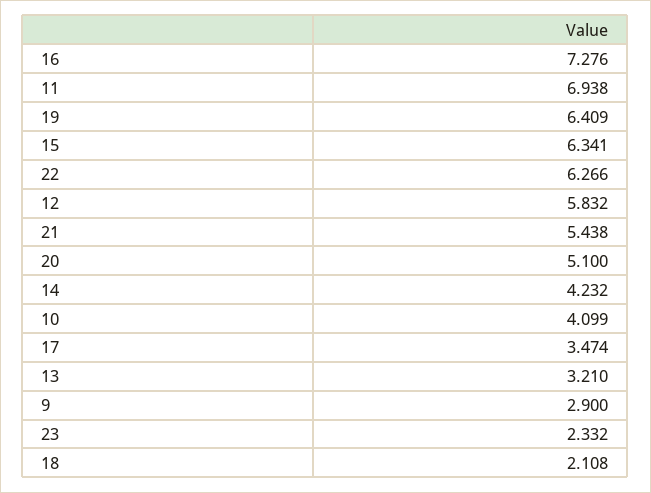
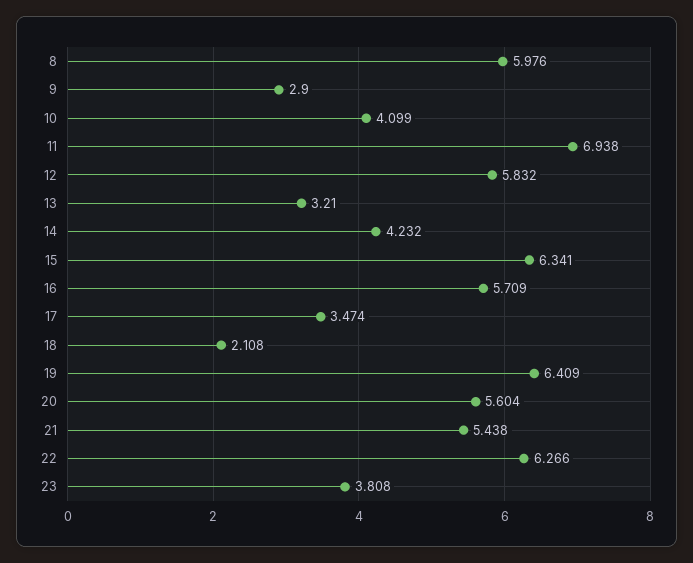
16: 7.276 -> 5.709
20: 5.1 -> 5.604
23: 2.332 -> 3.808
8: none -> 5.976

